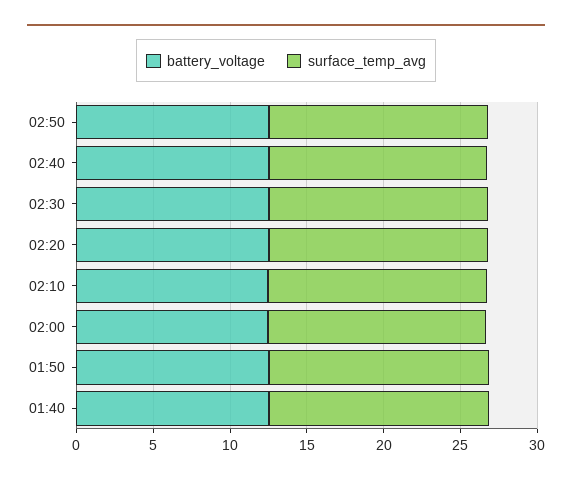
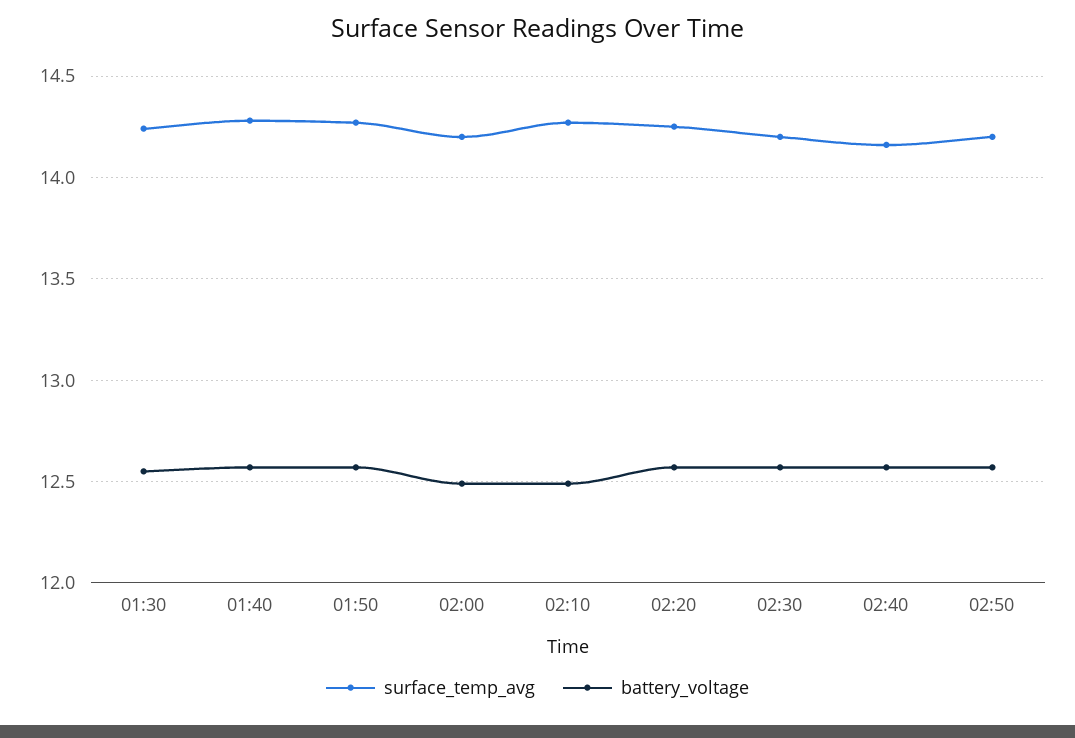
surface_temp_avg, 01:30: none -> 14.25
battery_voltage, 01:30: none -> 12.55

